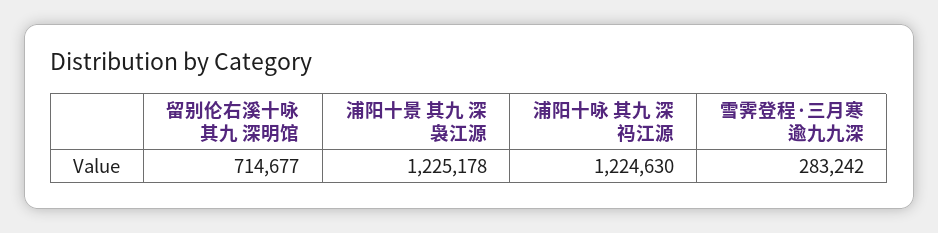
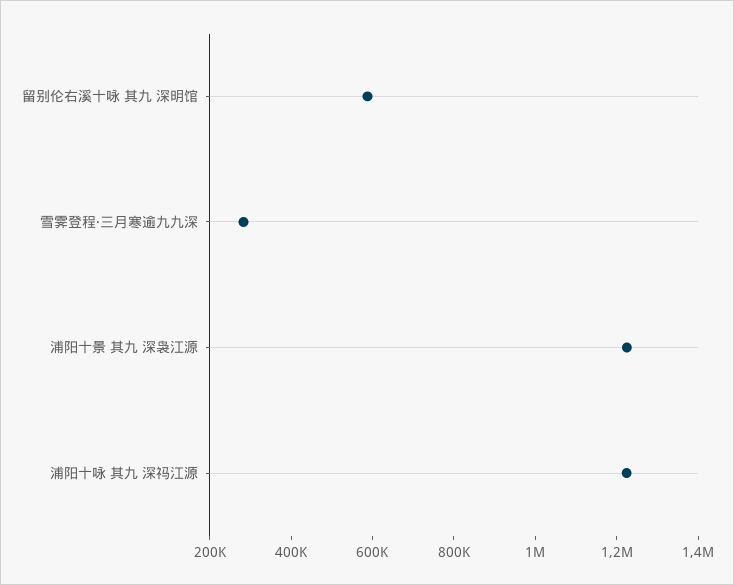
留别伦右溪十咏 其九 深明馆: 714677 -> 600000

